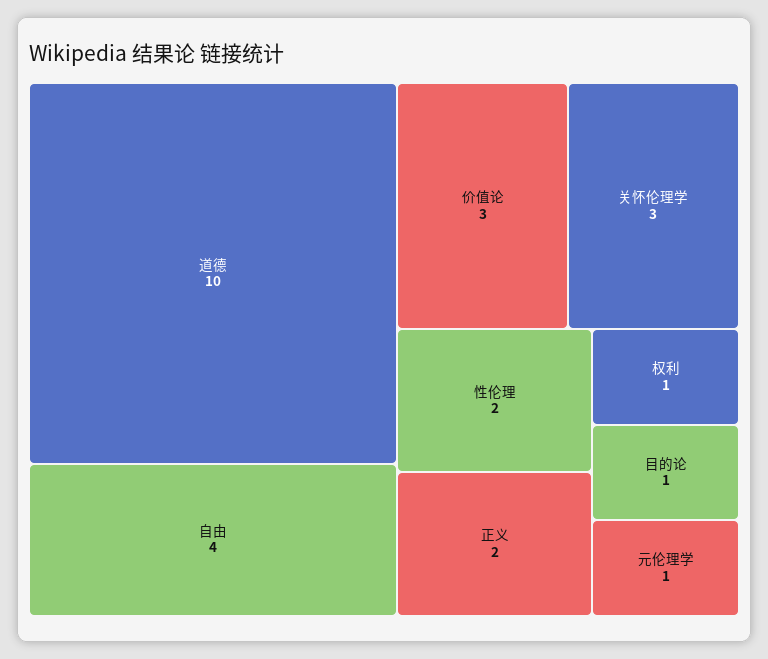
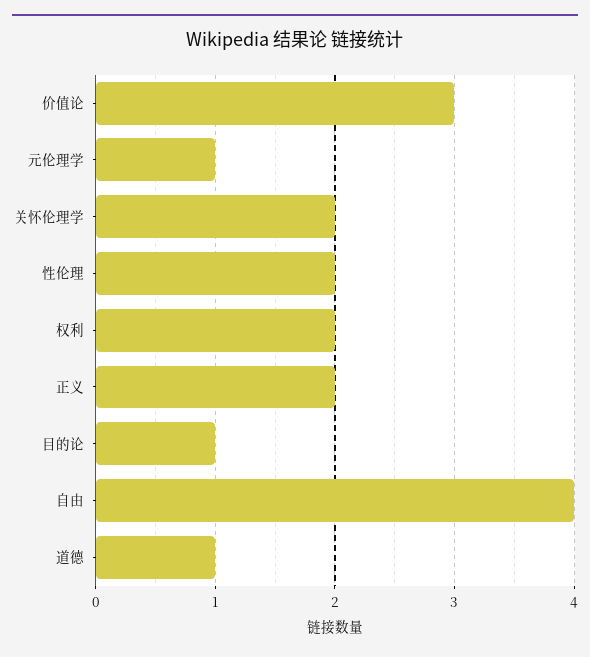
道德: 10 -> 1
关怀伦理学: 3 -> 2
权利: 1 -> 2

